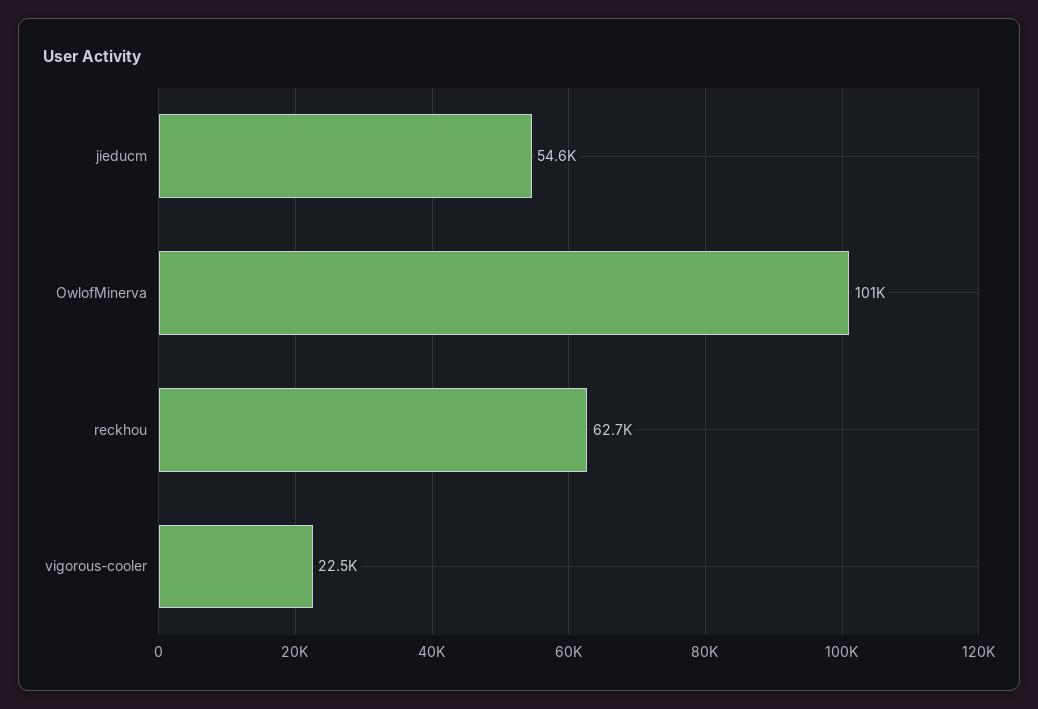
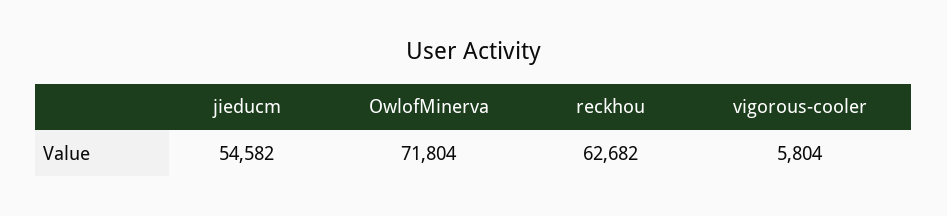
OwlofMinerva: 101000 -> 71804
vigorous-cooler: 22500 -> 5804

